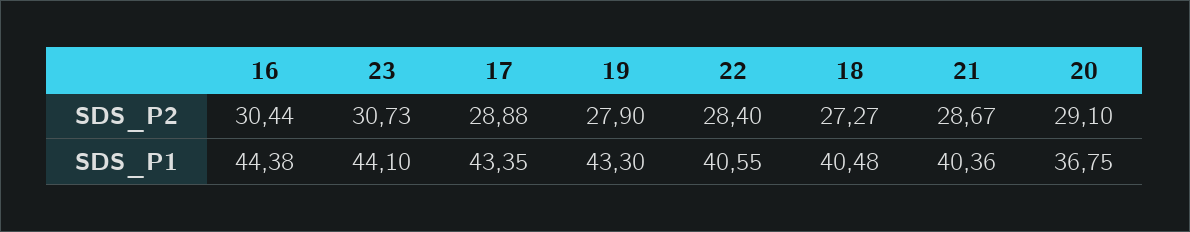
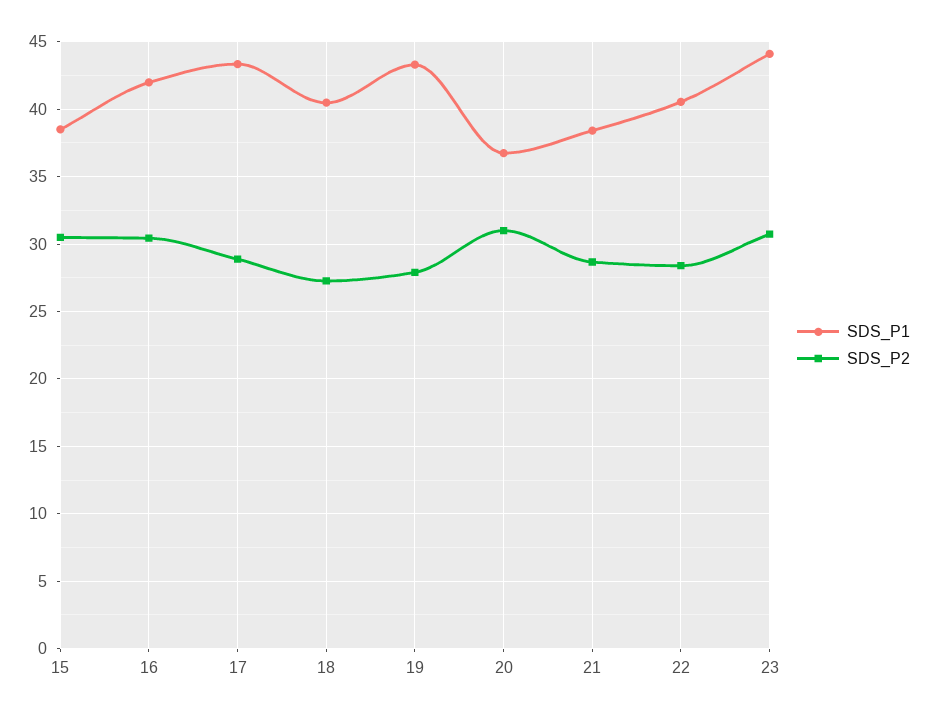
SDS_P2, 20: 29.1 -> 31
SDS_P1, 16: 44.38 -> 42
SDS_P1, 21: 40.36 -> 38.5
SDS_P1, 15: none -> 38.5
SDS_P2, 15: none -> 30.5

